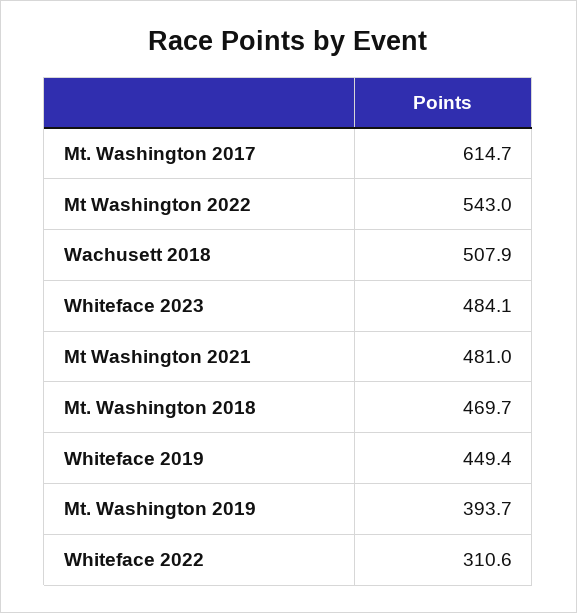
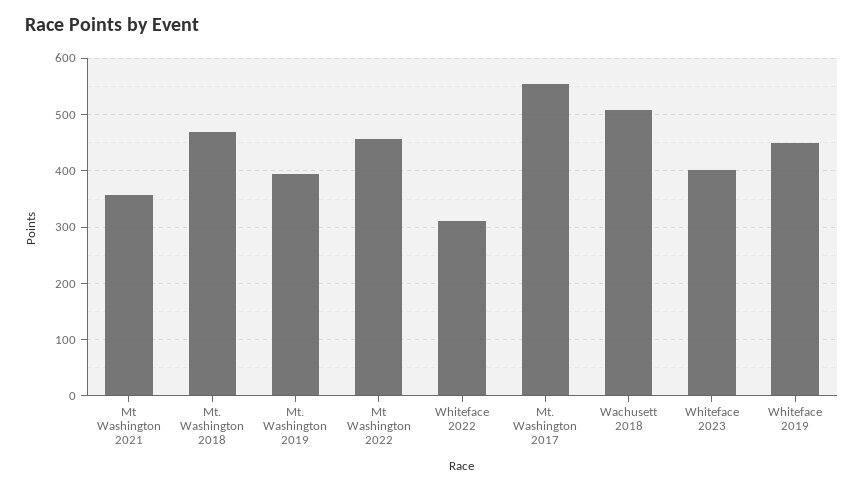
Mt. Washington 2017: 614.7 -> 560
Mt Washington 2022: 543 -> 460
Whiteface 2023: 484.1 -> 400
Mt Washington 2021: 481 -> 360

